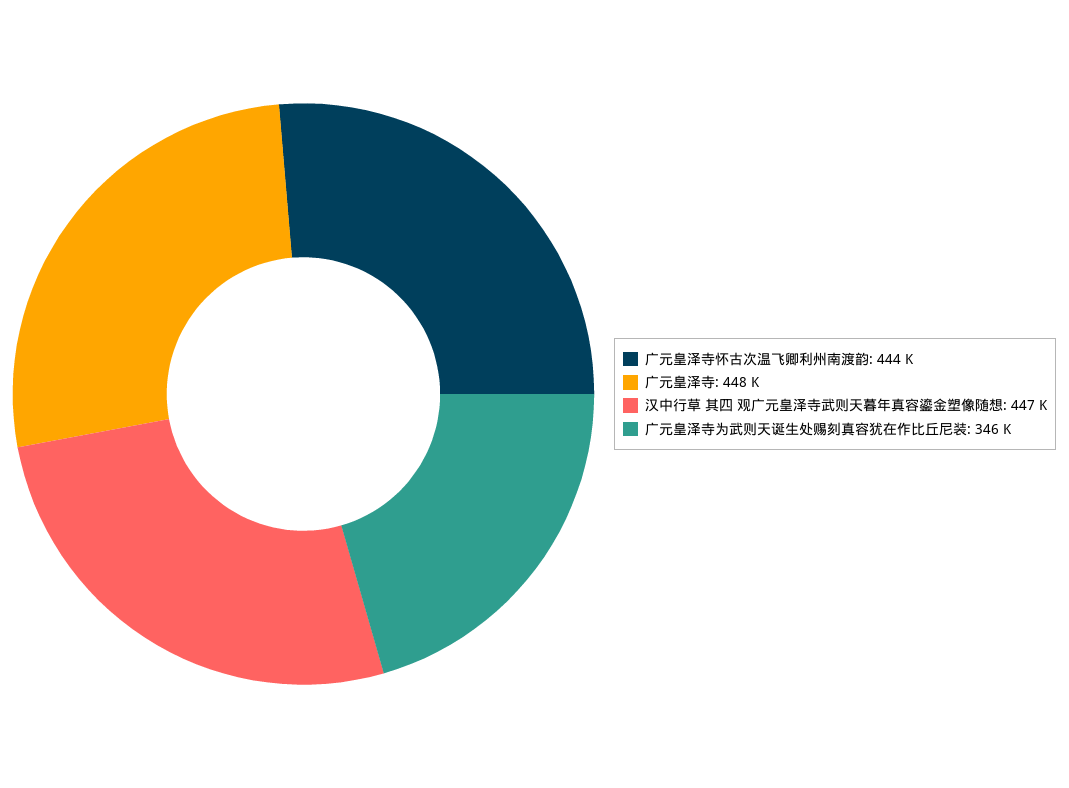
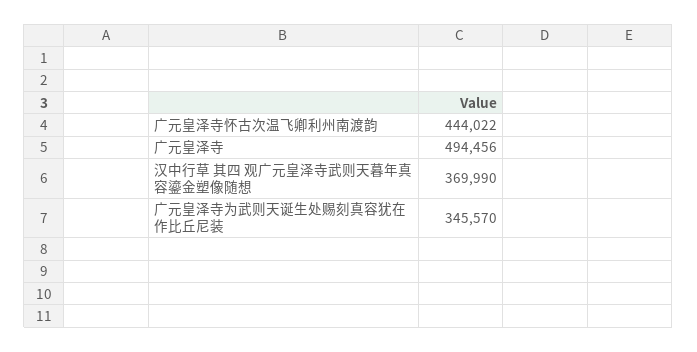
广元皇泽寺: 448000 -> 494456
汉中行草 其四 观广元皇泽寺武则天暮年真容鎏金塑像随想: 447000 -> 369990

